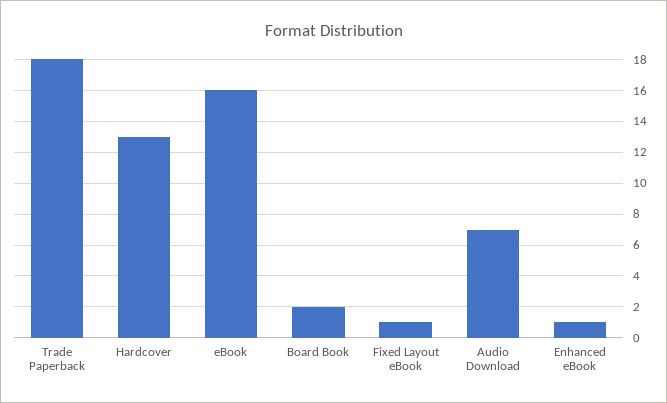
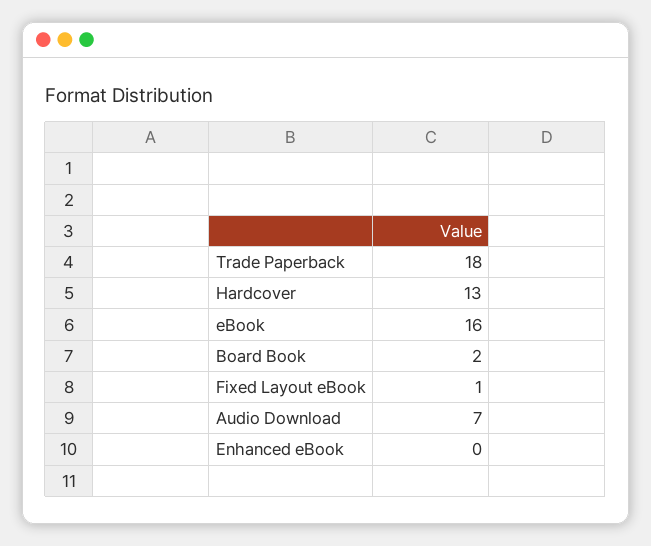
Enhanced eBook: 1 -> 0

